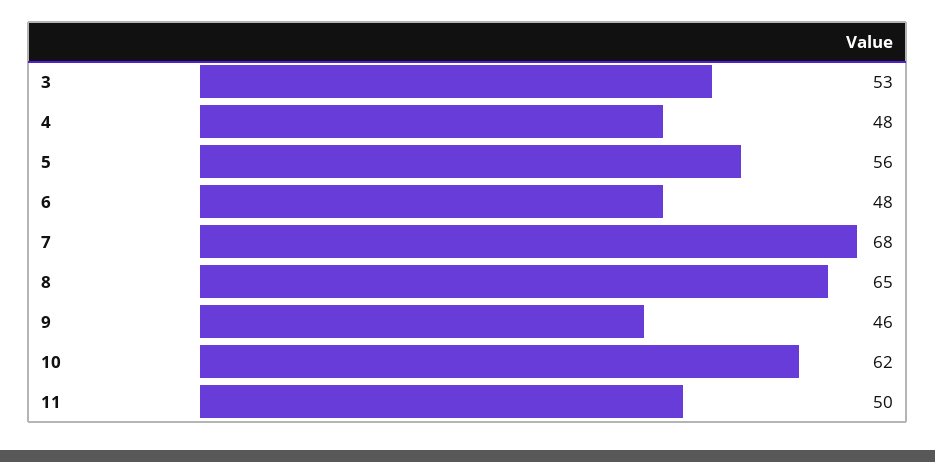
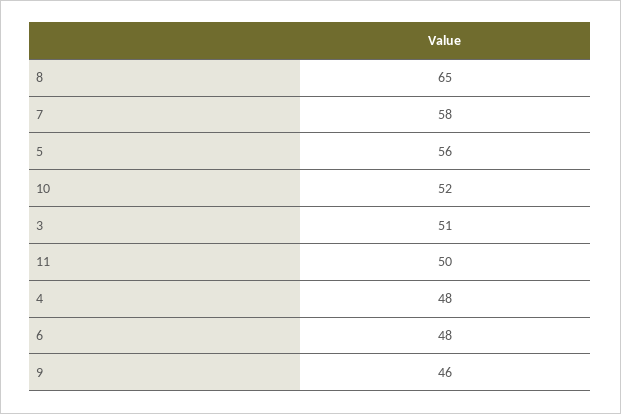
3: 53 -> 51
7: 68 -> 58
10: 62 -> 52

